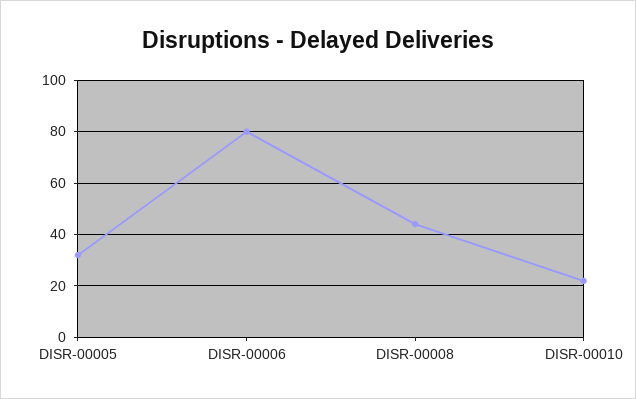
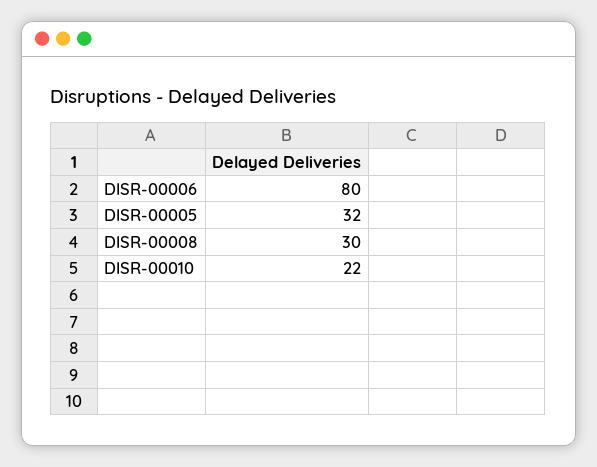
DISR-00008: 45 -> 30

